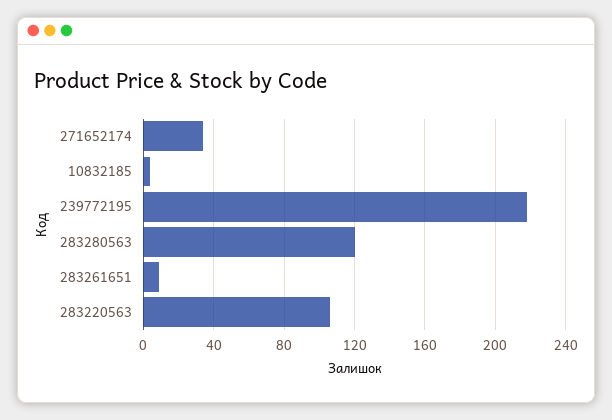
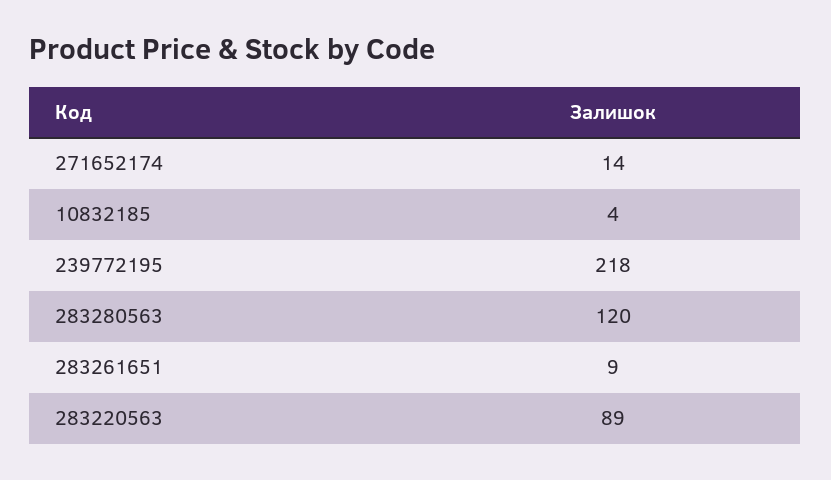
271652174: 35 -> 14
283220563: 105 -> 89

